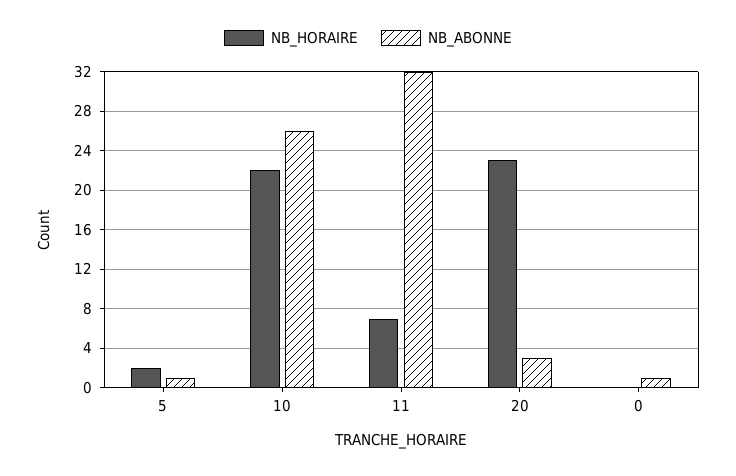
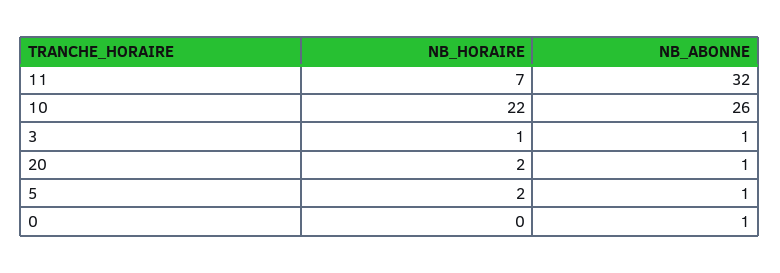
NB_HORAIRE, 20: 23 -> 2
NB_ABONNE, 20: 3 -> 1
NB_HORAIRE, 3: none -> 1
NB_ABONNE, 3: none -> 1

